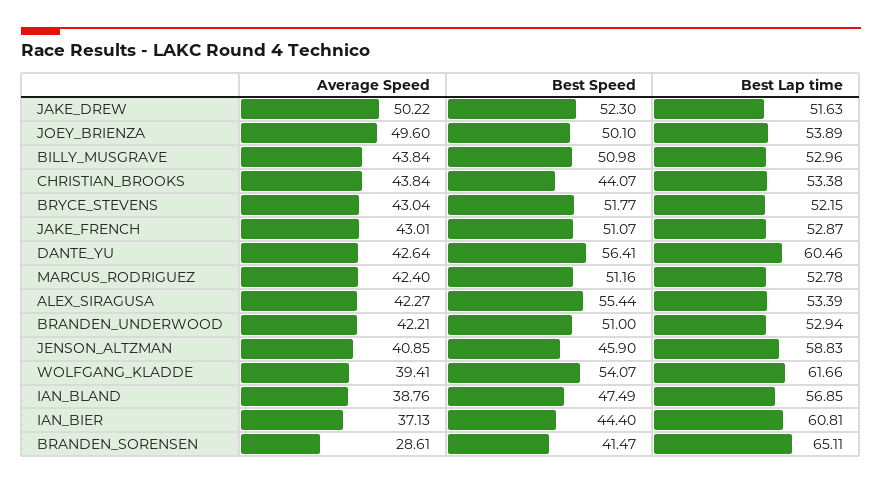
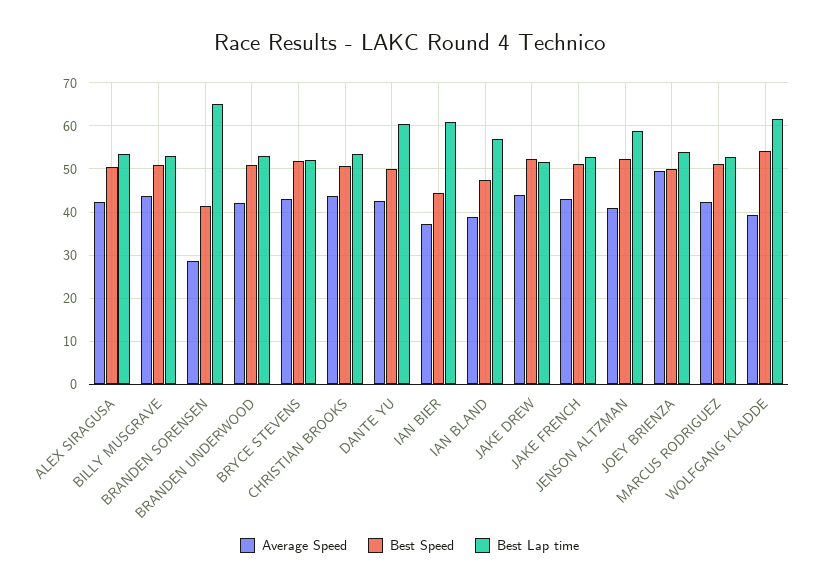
Average Speed, JAKE_DREW: 50.22 -> 44
Best Speed, CHRISTIAN_BROOKS: 44.07 -> 50
Best Speed, DANTE_YU: 56.41 -> 50
Best Speed, ALEX_SIRAGUSA: 55.44 -> 50
Best Speed, JENSON_ALTZMAN: 45.9 -> 52

